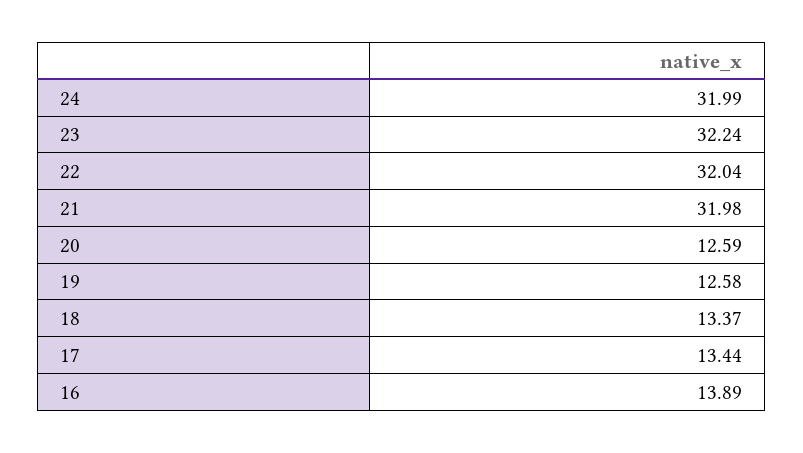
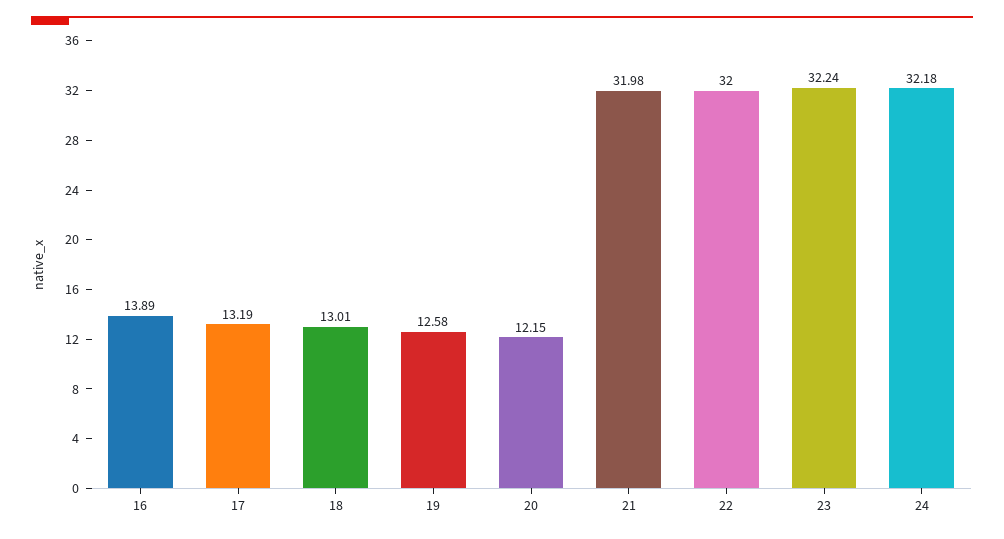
24: 31.99 -> 32.18
22: 32.04 -> 32
20: 12.59 -> 12.15
18: 13.37 -> 13.01
17: 13.44 -> 13.19

